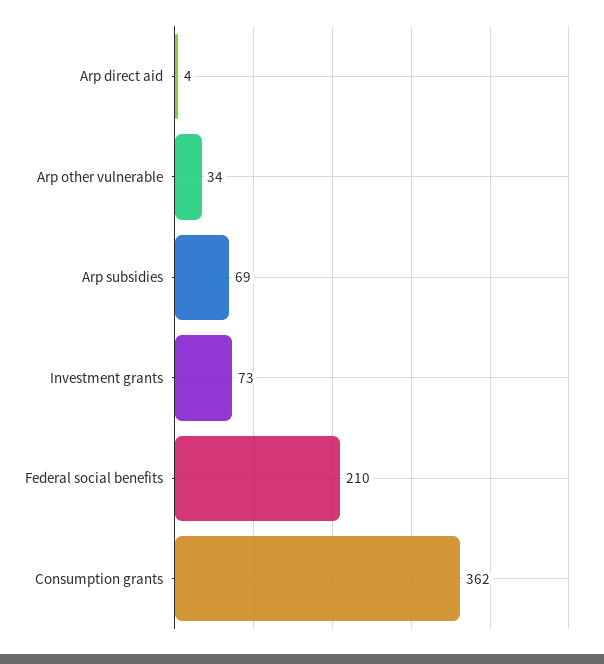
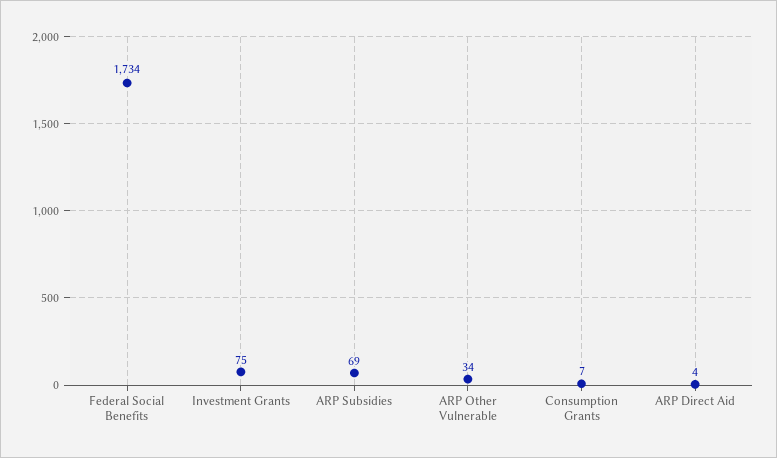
Investment grants: 73 -> 75
Federal social benefits: 210 -> 1734
Consumption grants: 362 -> 7

